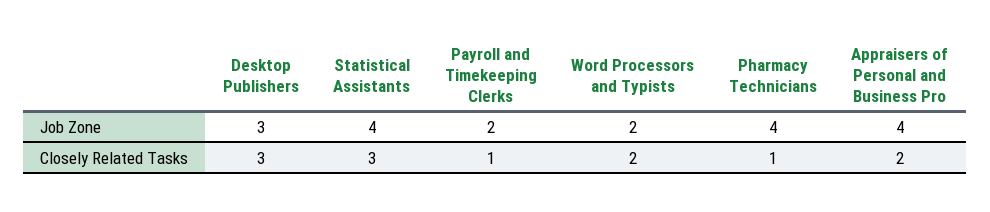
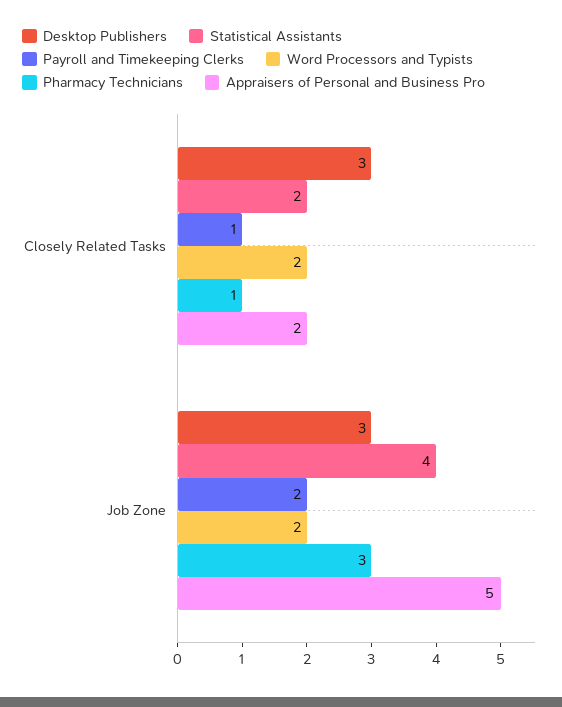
Pharmacy Technicians, Job Zone: 4 -> 3
Appraisers of Personal and Business Pro, Job Zone: 4 -> 5
Statistical Assistants, Closely Related Tasks: 3 -> 2

